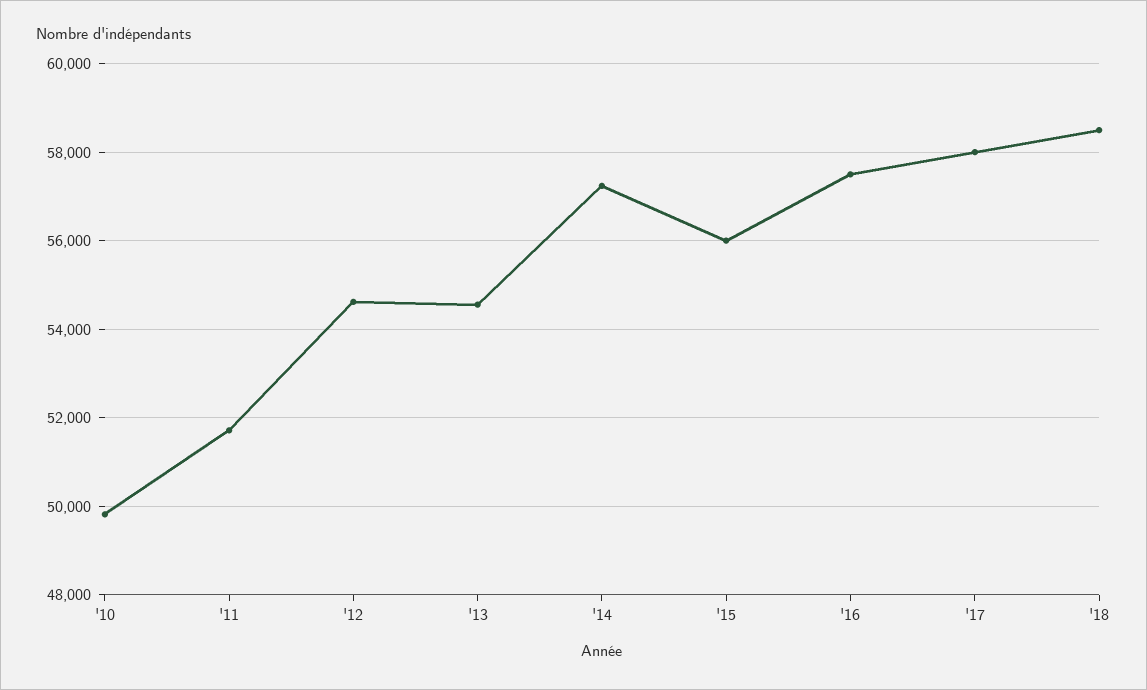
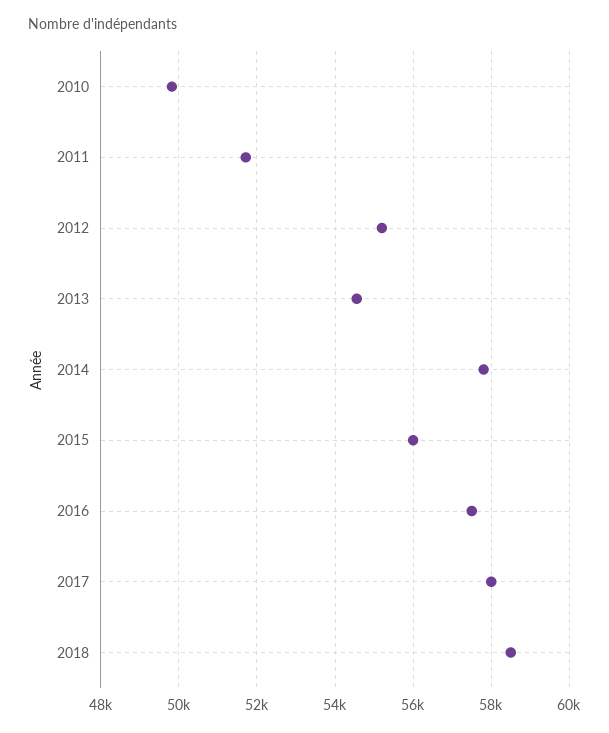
'12: 54600 -> 55200
'14: 57200 -> 57800

